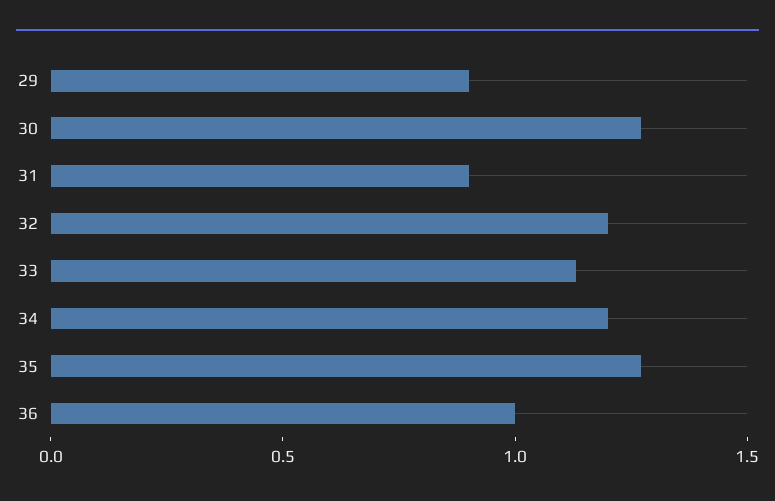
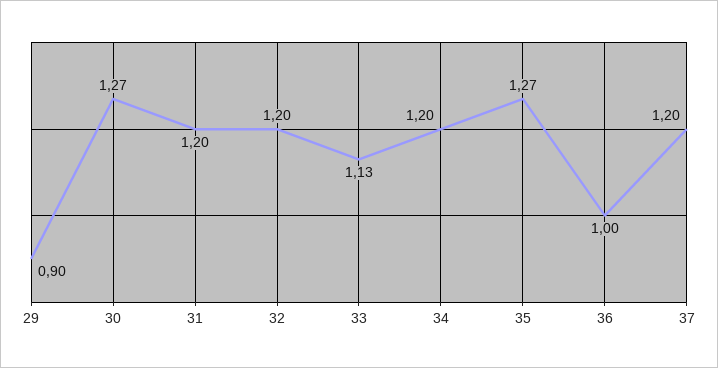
31: 0.9 -> 1.2
37: none -> 1.2

